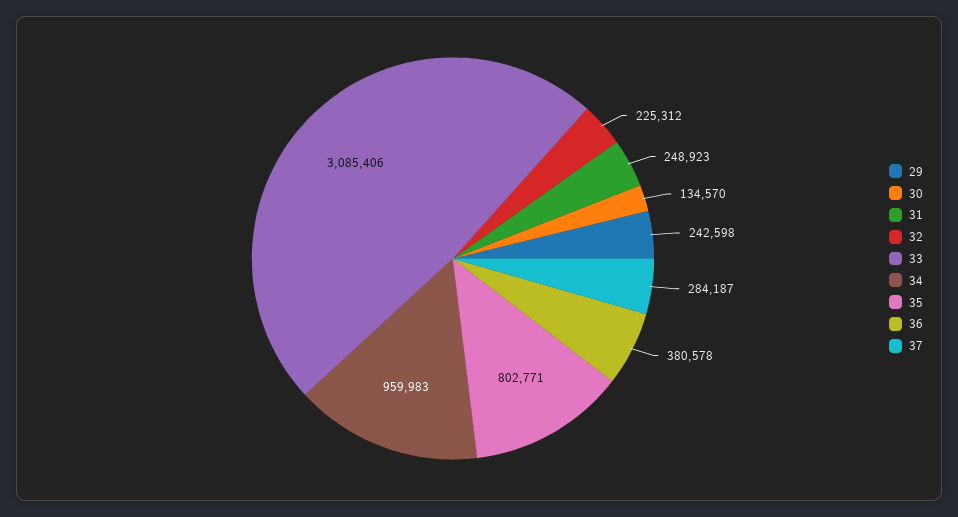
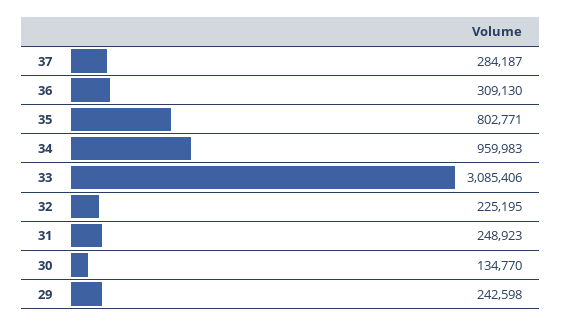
30: 134570 -> 134770
32: 225312 -> 225195
36: 380578 -> 309130

